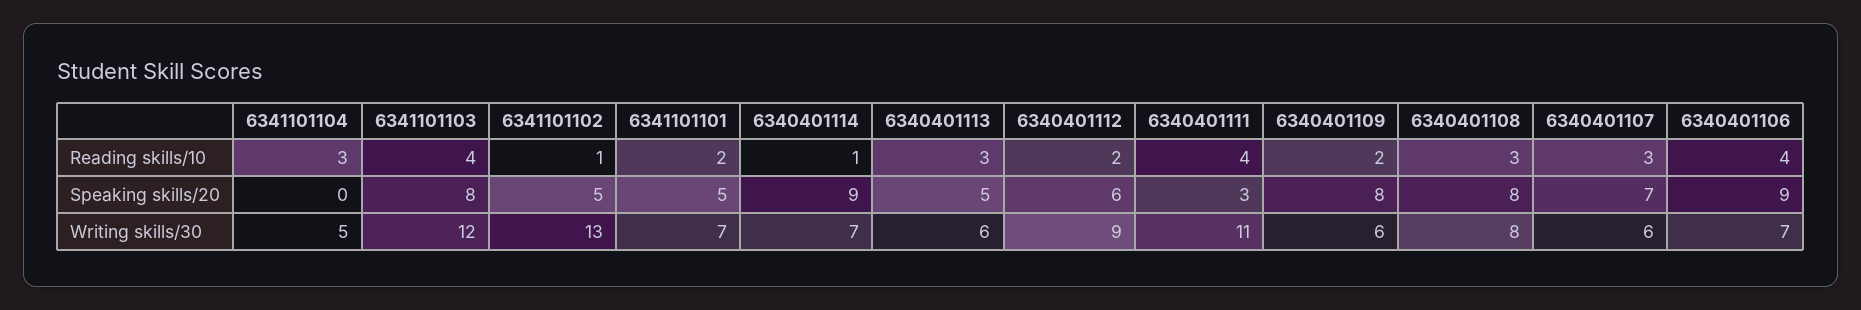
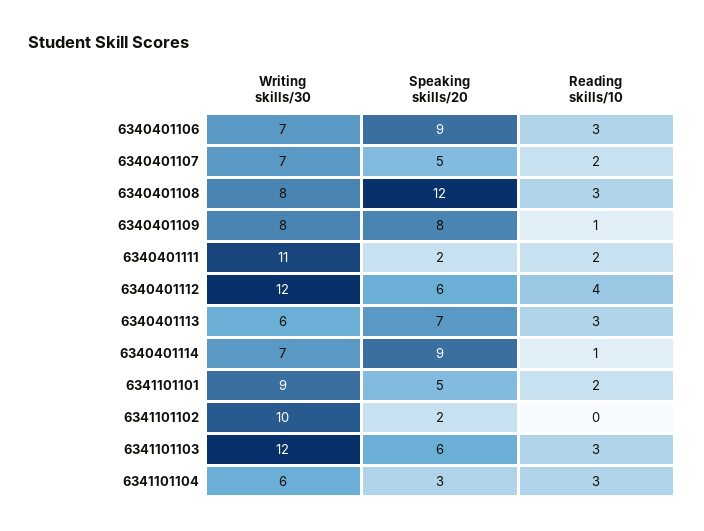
6341101103, Reading skills/10: 4 -> 3
6341101102, Reading skills/10: 1 -> 0
6340401112, Reading skills/10: 2 -> 4
6340401111, Reading skills/10: 4 -> 2
6340401109, Reading skills/10: 2 -> 1
6340401107, Reading skills/10: 3 -> 2
6340401106, Reading skills/10: 4 -> 3
6341101104, Speaking skills/20: 0 -> 3
6341101103, Speaking skills/20: 8 -> 6
6341101102, Speaking skills/20: 5 -> 2
6340401113, Speaking skills/20: 5 -> 7
6340401111, Speaking skills/20: 3 -> 2
6340401108, Speaking skills/20: 8 -> 12
6340401107, Speaking skills/20: 7 -> 5
6341101104, Writing skills/30: 5 -> 6
6341101102, Writing skills/30: 13 -> 10
6341101101, Writing skills/30: 7 -> 9
6340401112, Writing skills/30: 9 -> 12
6340401109, Writing skills/30: 6 -> 8
6340401107, Writing skills/30: 6 -> 7

